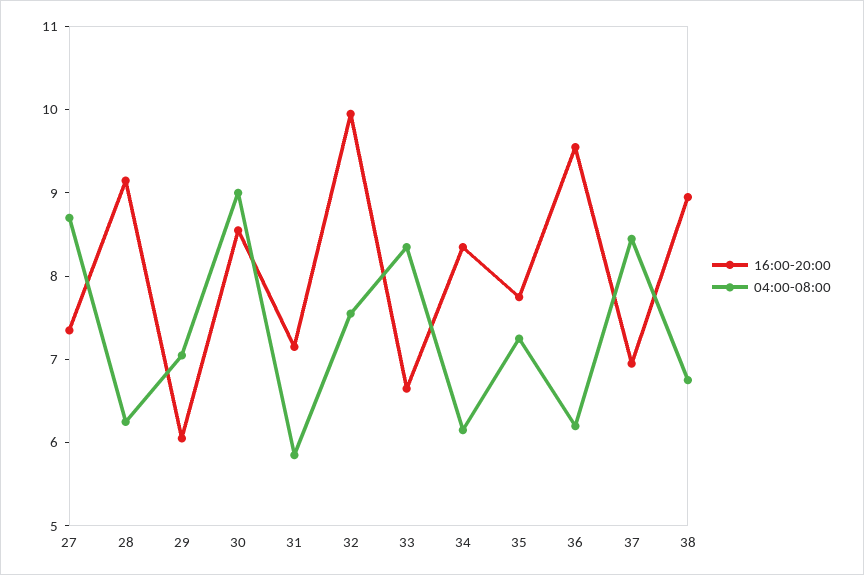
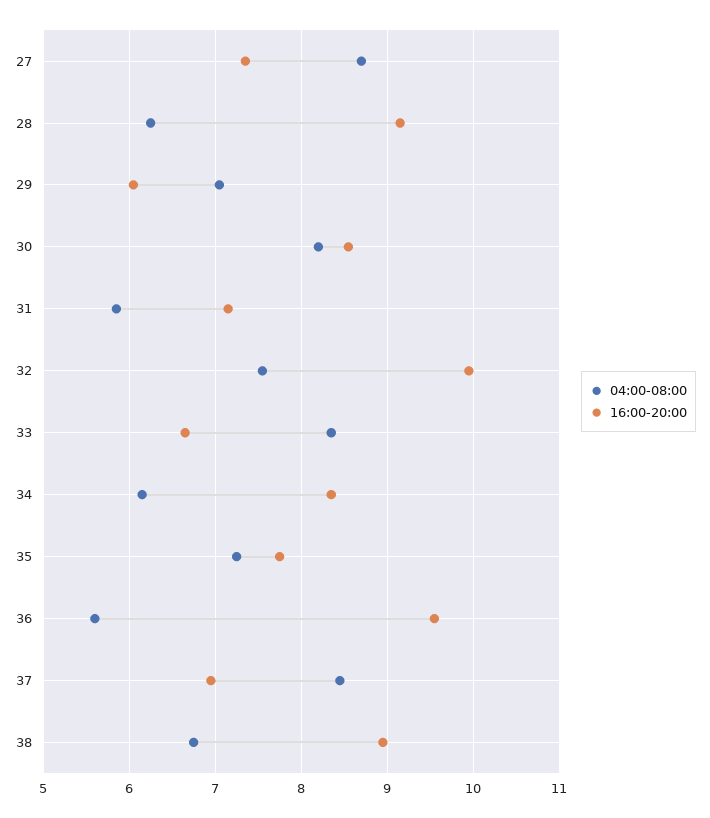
04:00-08:00, 30: 9 -> 8.2
04:00-08:00, 36: 6.2 -> 5.6

